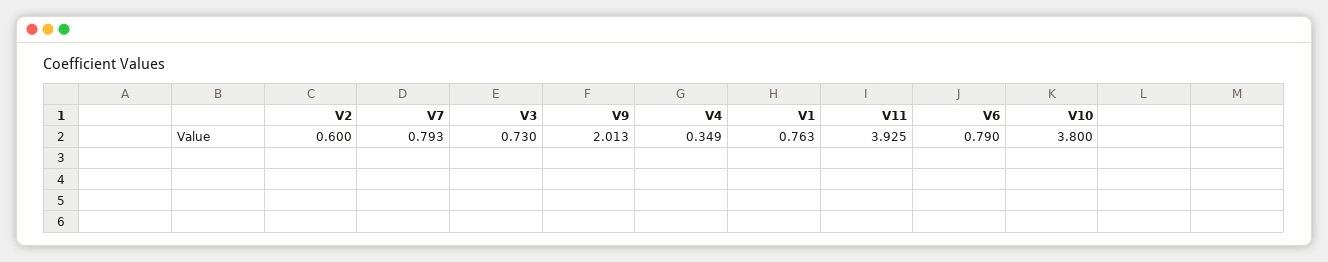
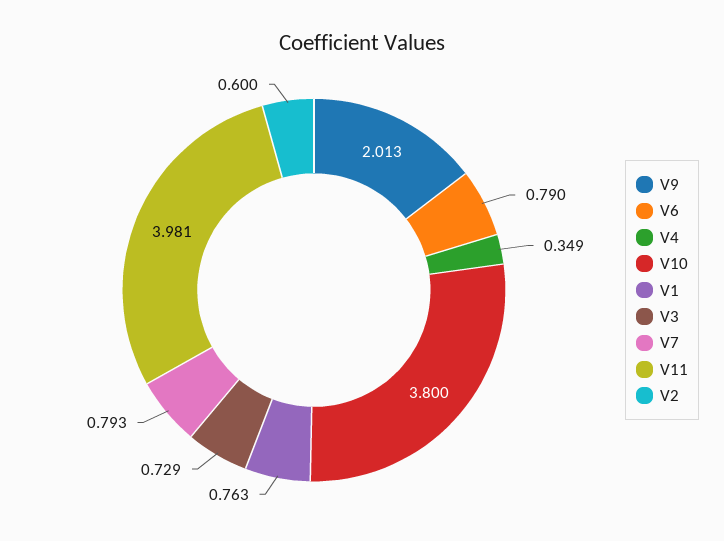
V3: 0.73 -> 0.729
V11: 3.925 -> 3.981

